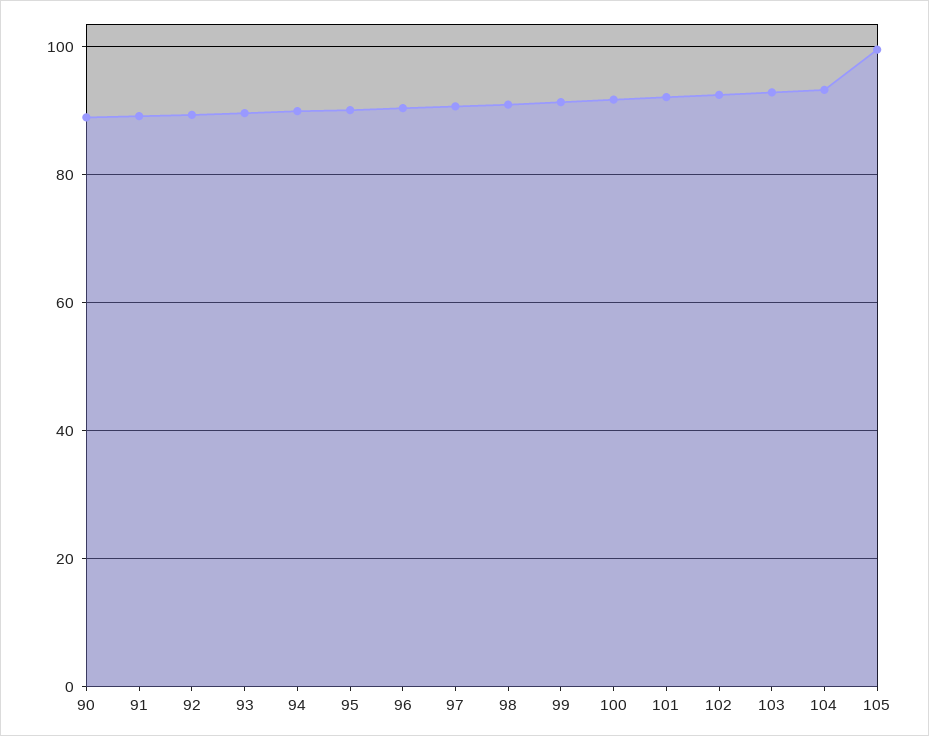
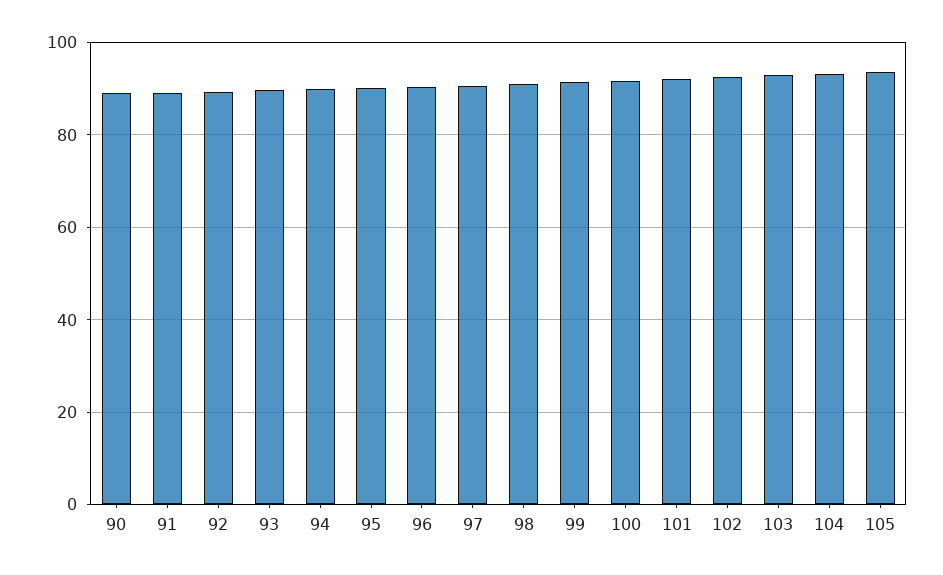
105: 100 -> 94

